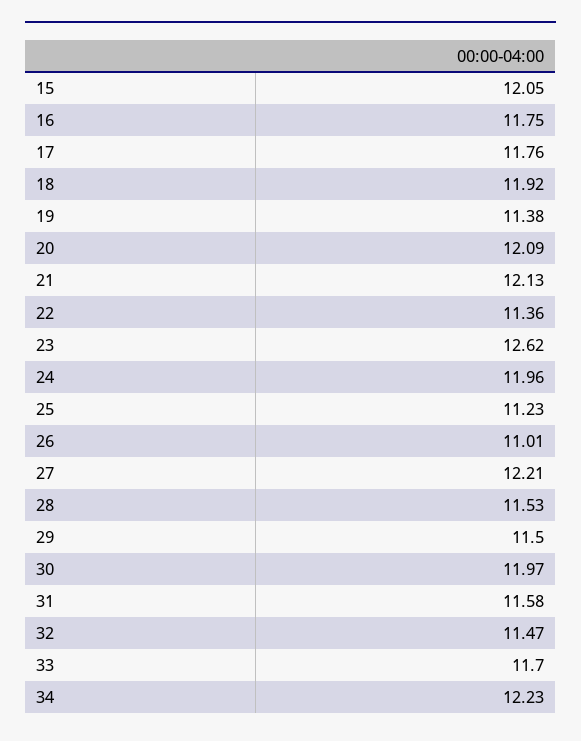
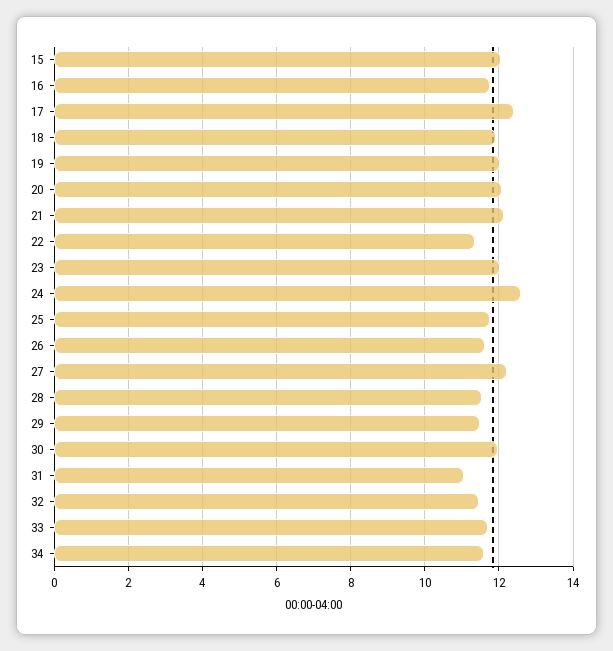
17: 11.76 -> 12.4
19: 11.38 -> 12
23: 12.62 -> 12
24: 11.96 -> 12.6
25: 11.23 -> 11.8
26: 11.01 -> 11.6
31: 11.58 -> 11
34: 12.23 -> 11.6

